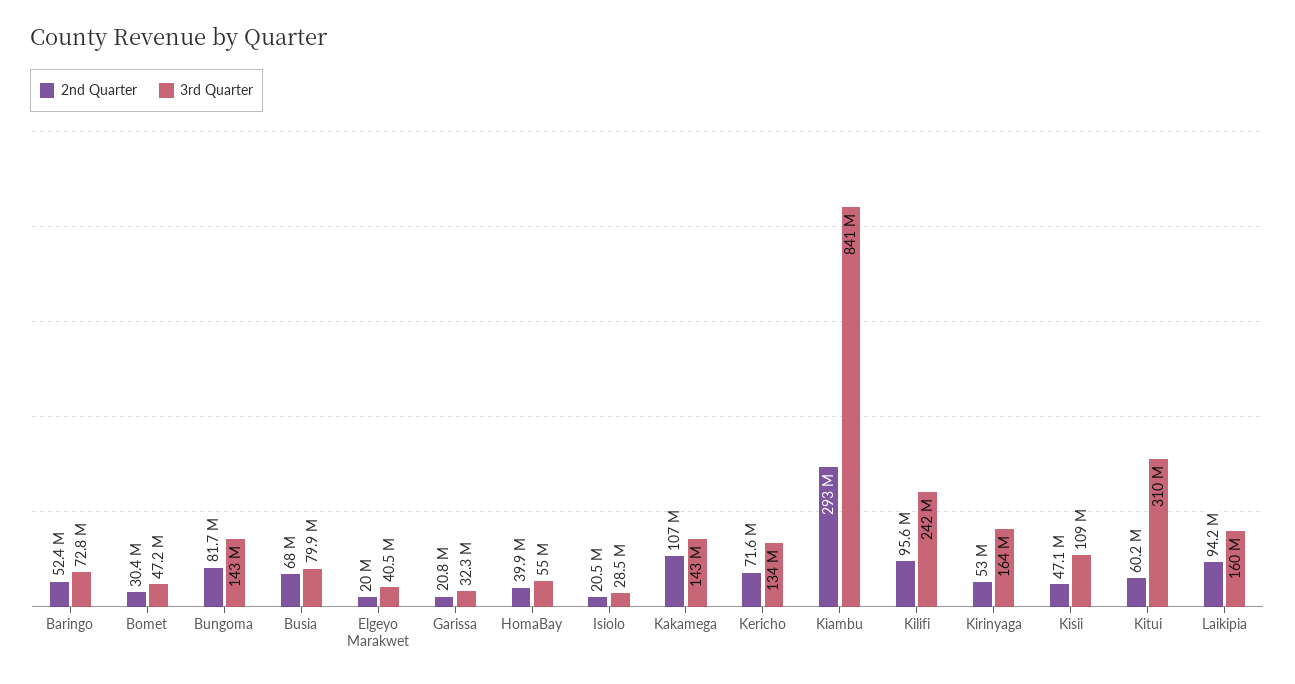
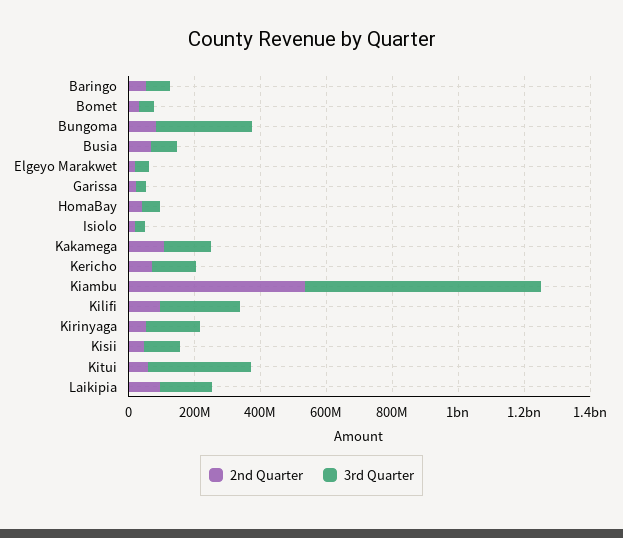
3rd Quarter, Bungoma: 143000000 -> 300000000
2nd Quarter, Kiambu: 293000000 -> 550000000
3rd Quarter, Kiambu: 841000000 -> 700000000

